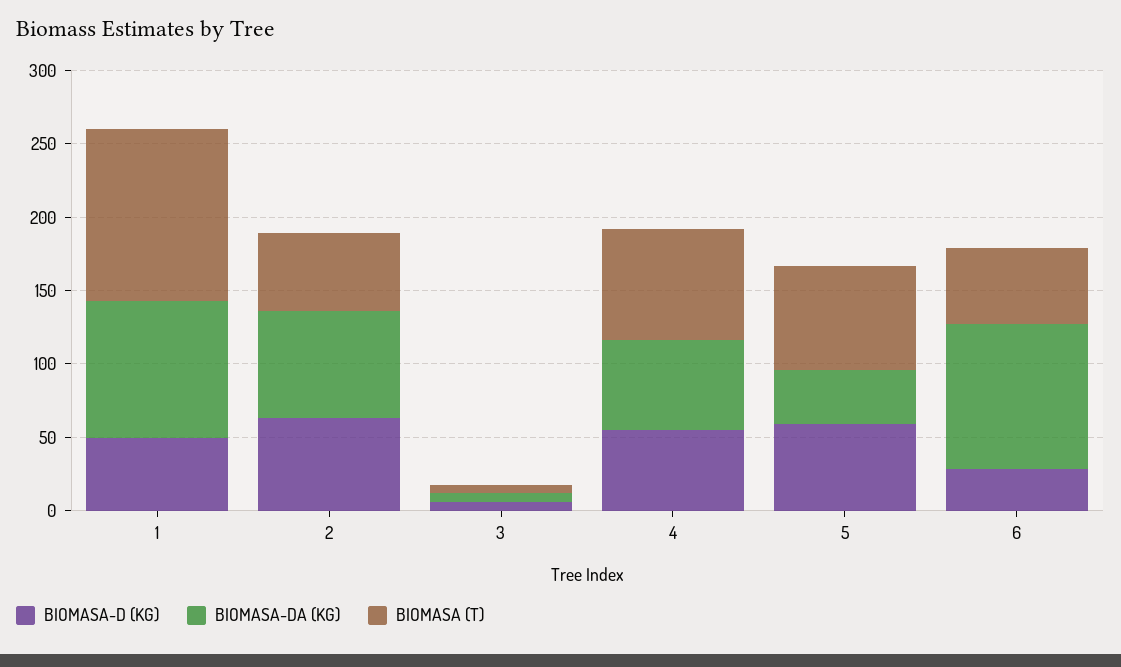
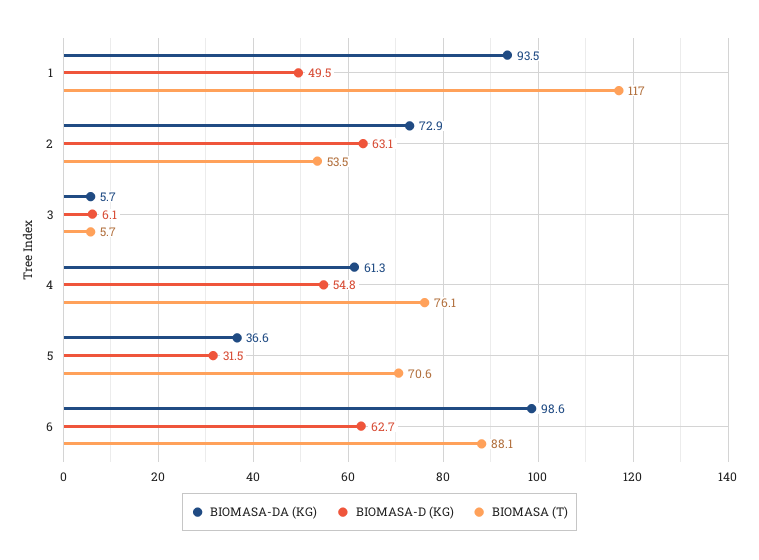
BIOMASA-D (KG), 5: 60 -> 31.5
BIOMASA-D (KG), 6: 30 -> 62.7
BIOMASA (T), 6: 50 -> 88.1

